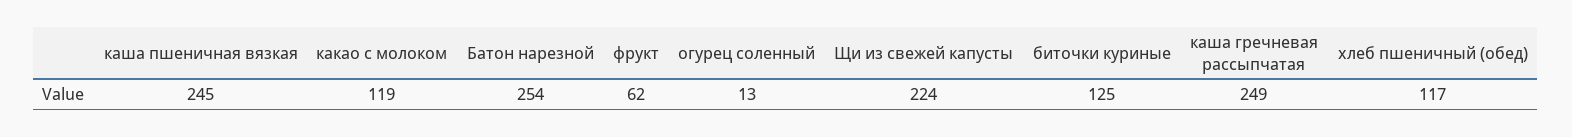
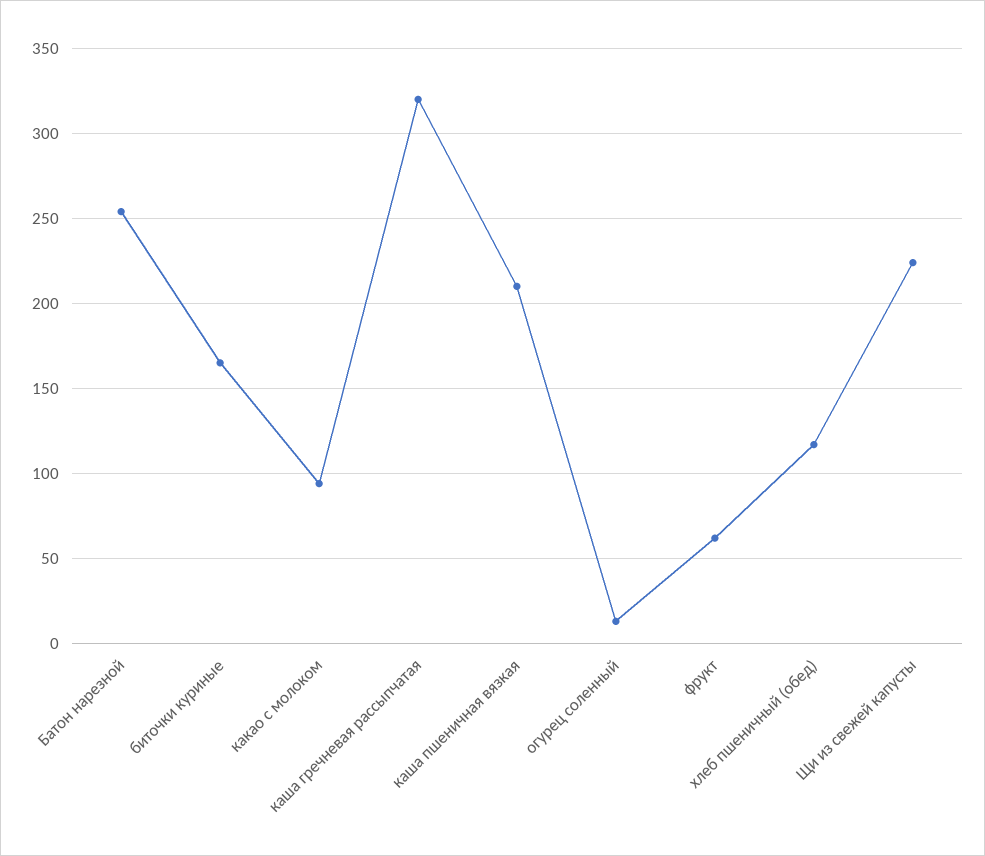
каша пшеничная вязкая: 245 -> 210
какао с молоком: 119 -> 95
биточки куриные: 125 -> 165
каша гречневая рассыпчатая: 249 -> 320

